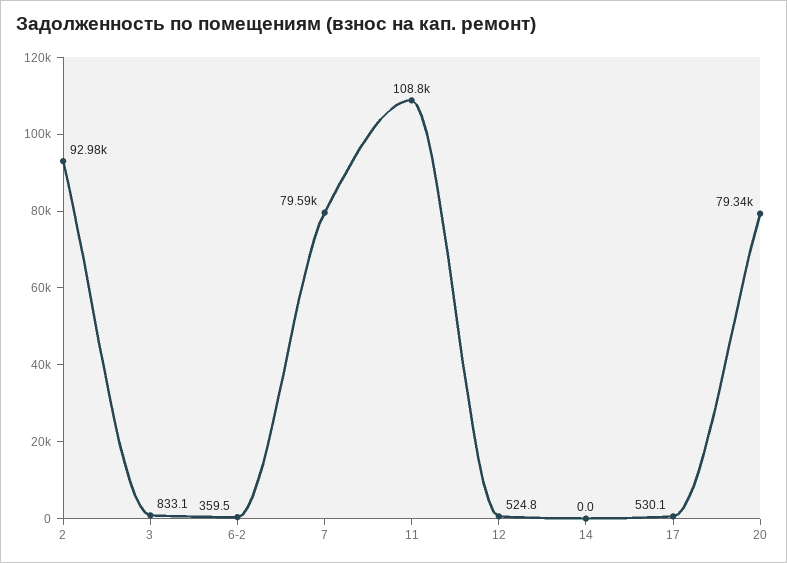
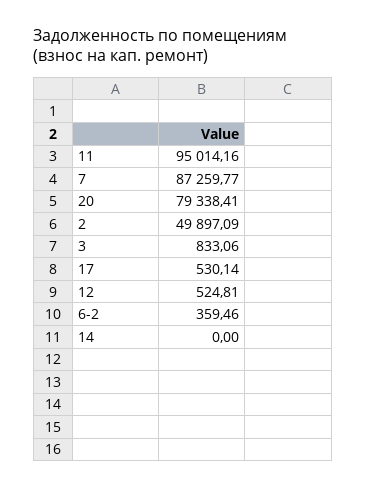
2: 92980 -> 49897.09
7: 79590 -> 87259.77
11: 108800 -> 95014.16

